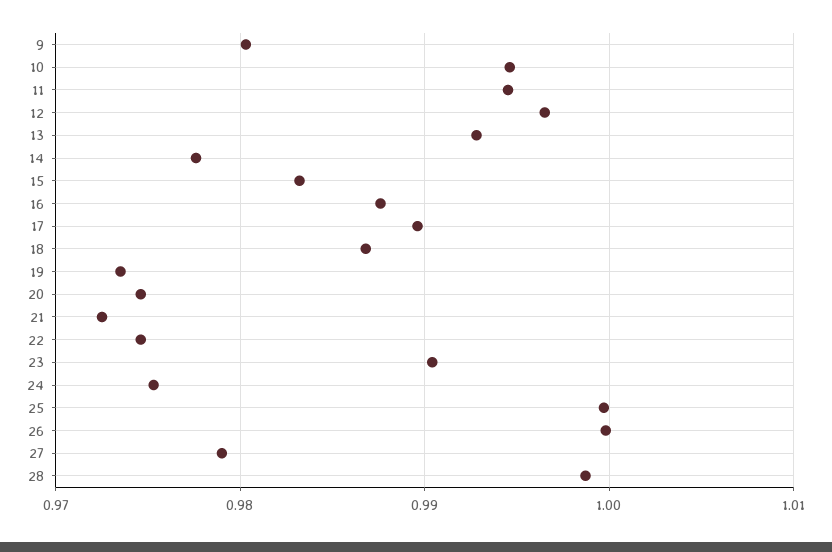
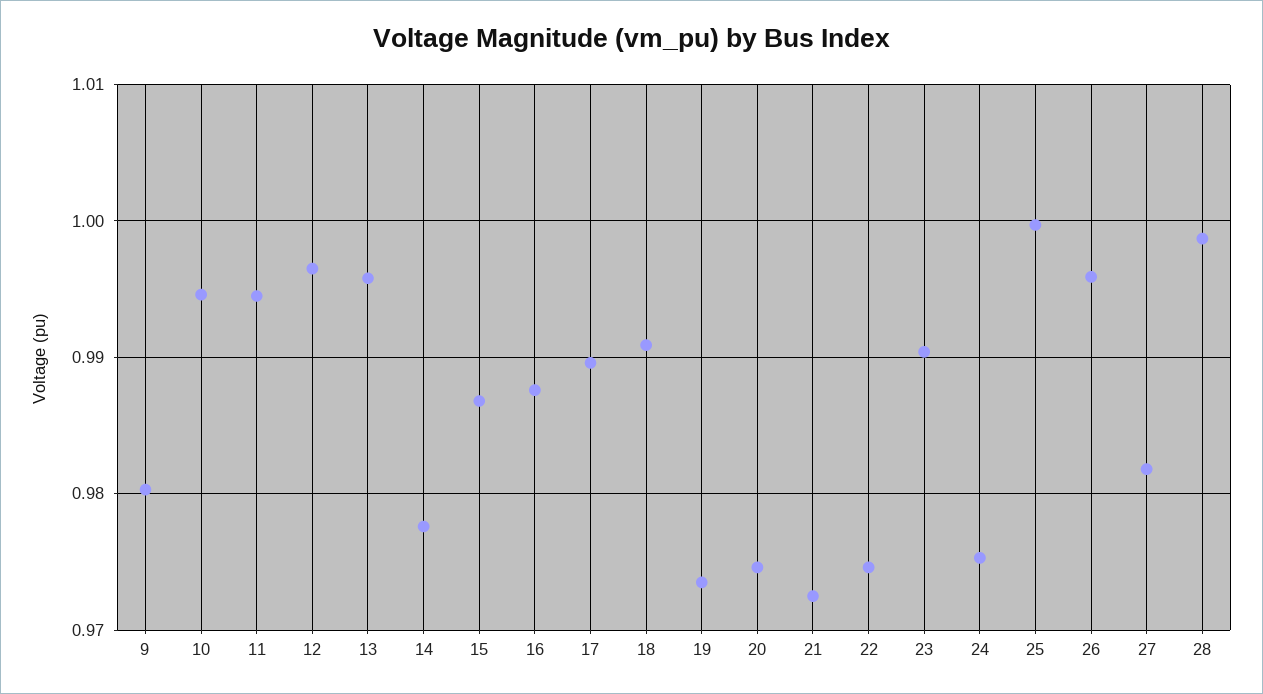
13: 0.993 -> 0.996
15: 0.983 -> 0.987
18: 0.987 -> 0.991
26: 1 -> 0.996
27: 0.979 -> 0.982

